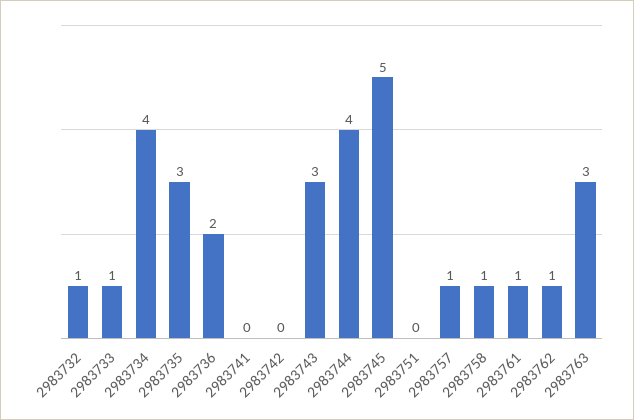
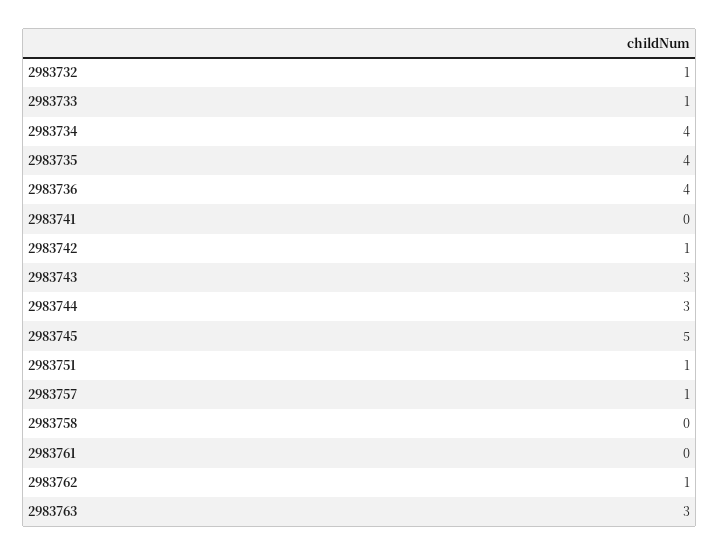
2983735: 3 -> 4
2983736: 2 -> 4
2983742: 0 -> 1
2983744: 4 -> 3
2983751: 0 -> 1
2983758: 1 -> 0
2983761: 1 -> 0

